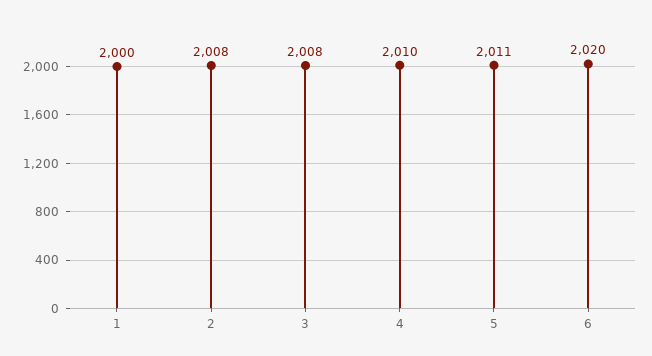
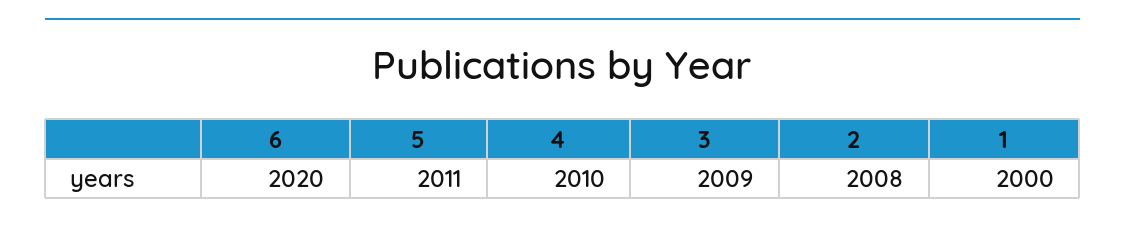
3: 2008 -> 2009

